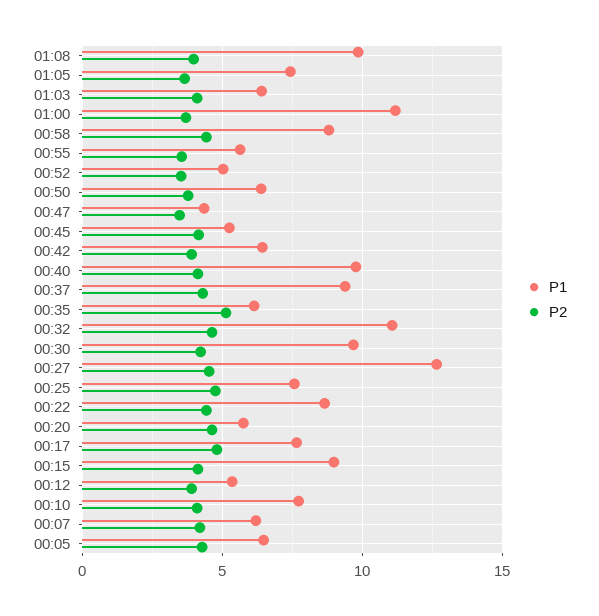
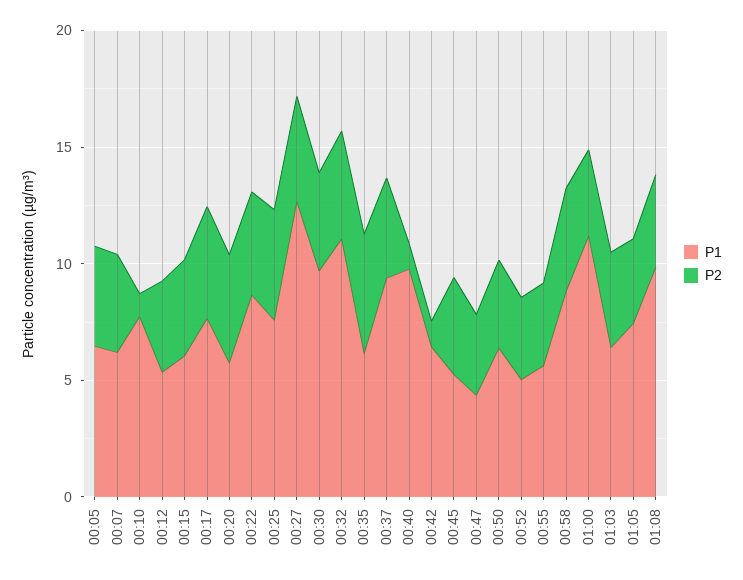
P2, 00:42: 4 -> 1
P2, 00:40: 4 -> 1
P1, 00:15: 9 -> 6
P2, 00:10: 4 -> 1

